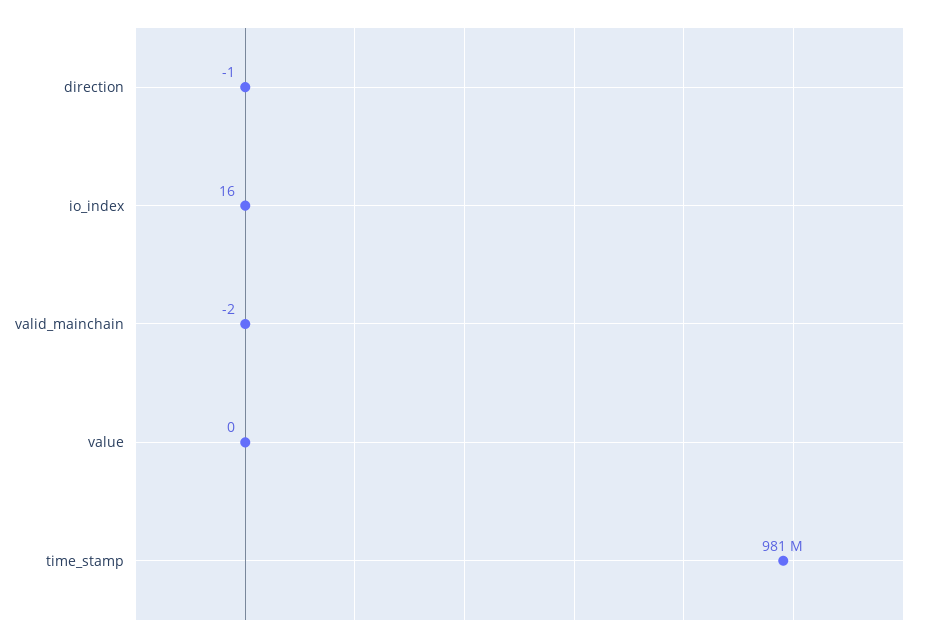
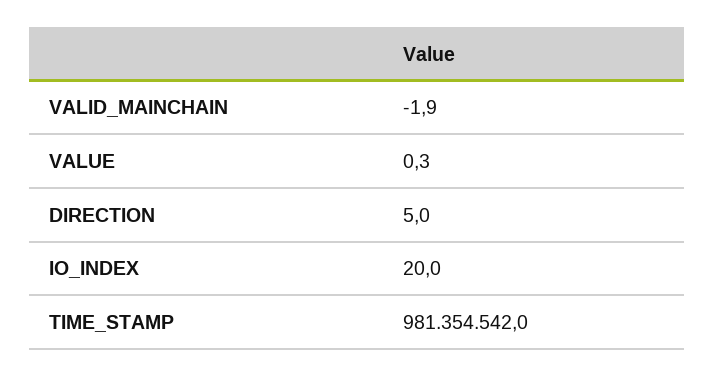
direction: -1 -> 5
io_index: 16 -> 20

